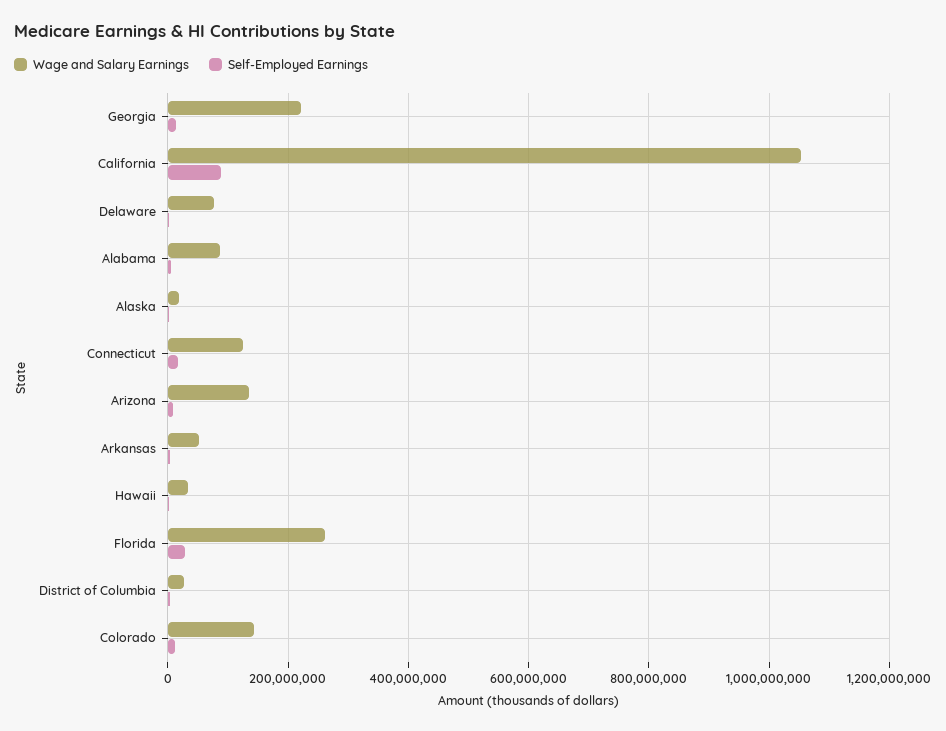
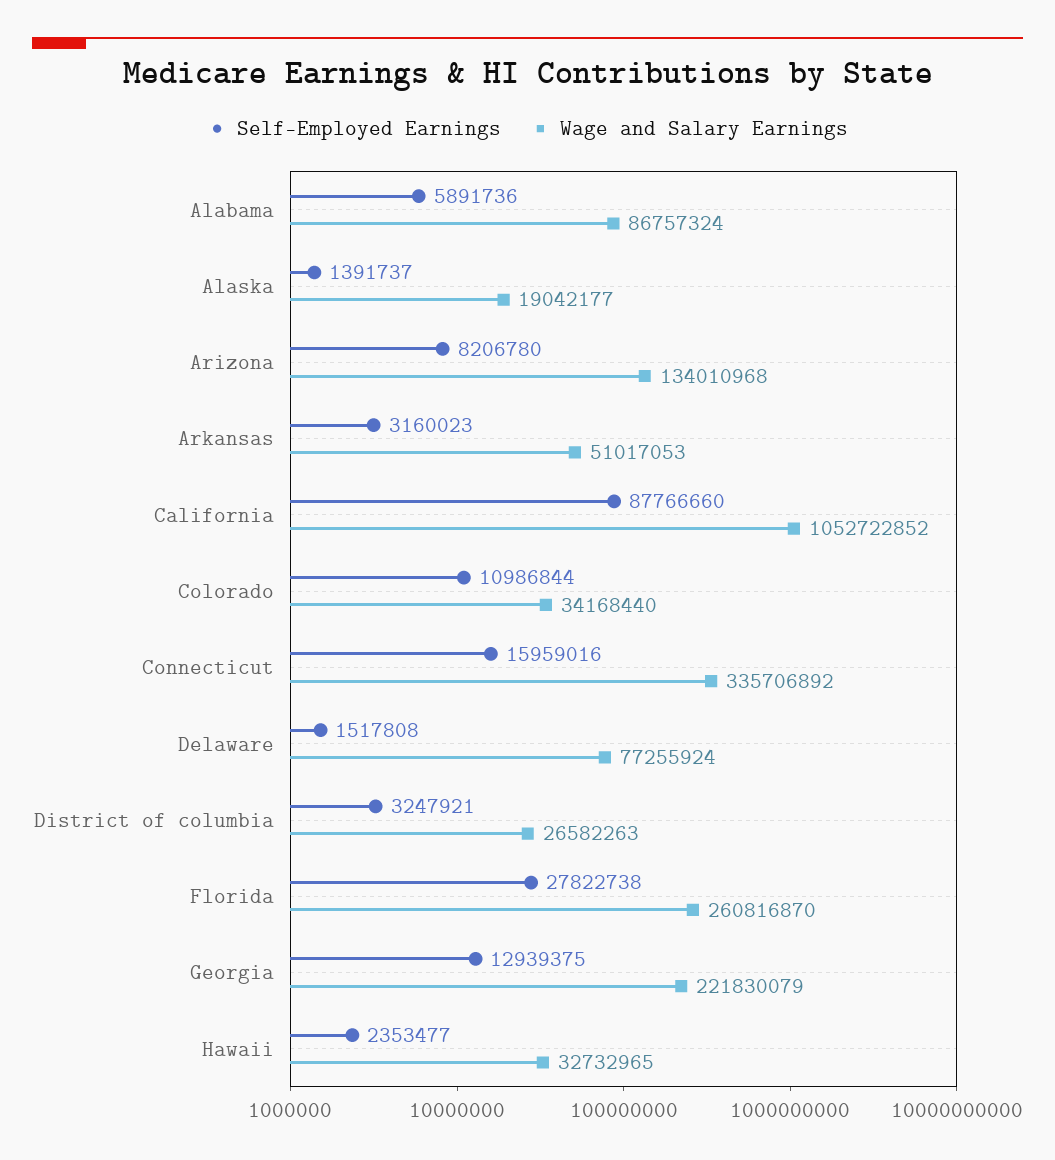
Wage and Salary Earnings, Connecticut: 120000000 -> 335706892
Wage and Salary Earnings, Colorado: 140000000 -> 34168440

